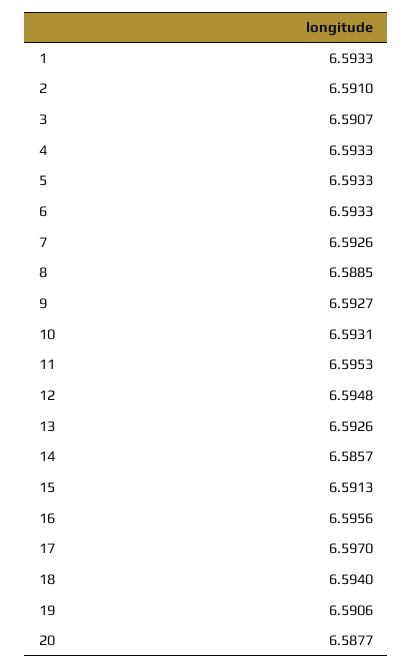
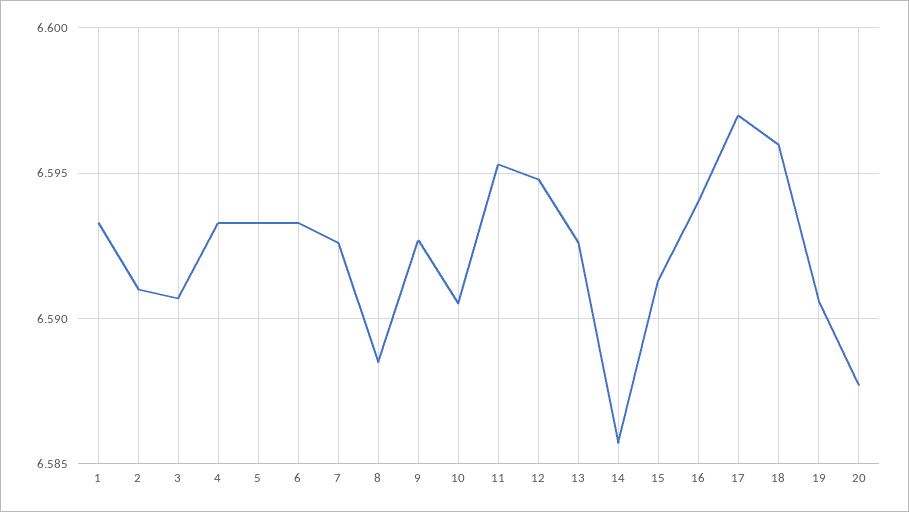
10: 6.5931 -> 6.5905
16: 6.5956 -> 6.594
18: 6.594 -> 6.596

